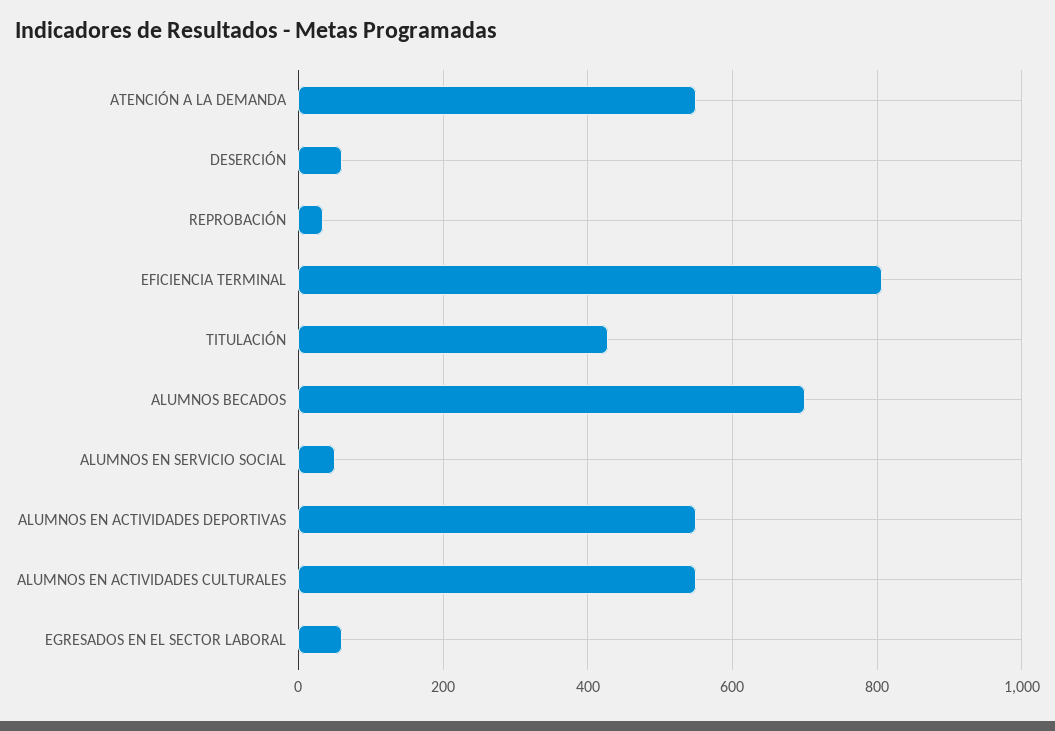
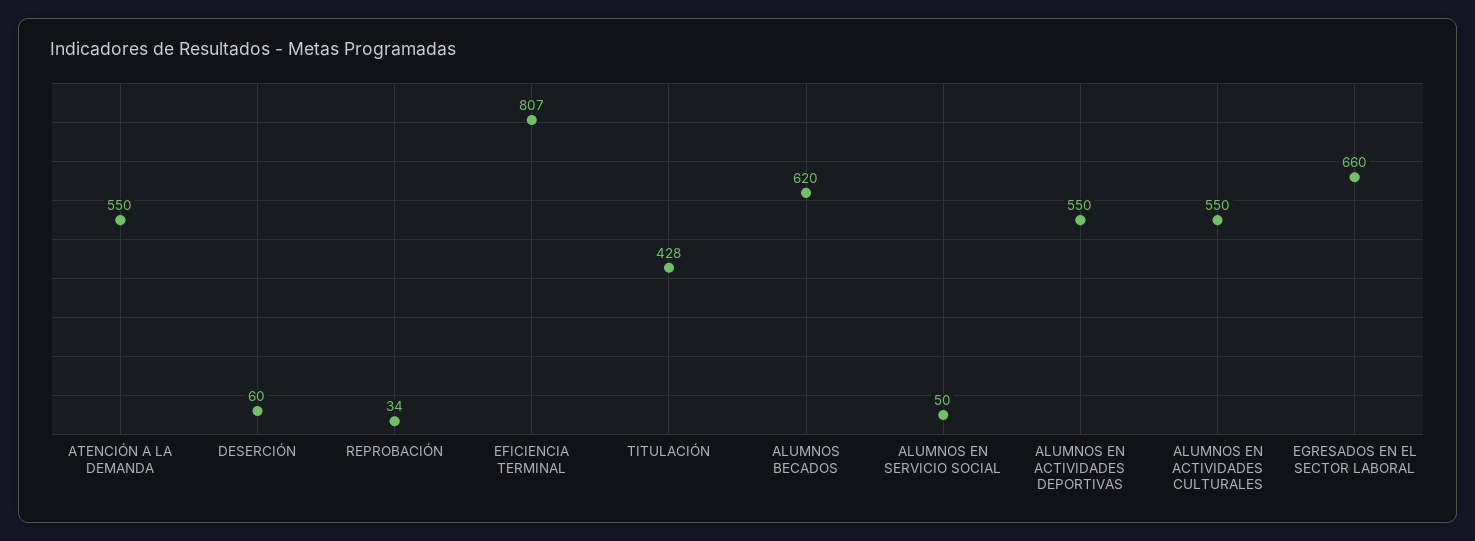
ALUMNOS BECADOS: 700 -> 620
EGRESADOS EN EL SECTOR LABORAL: 60 -> 660

